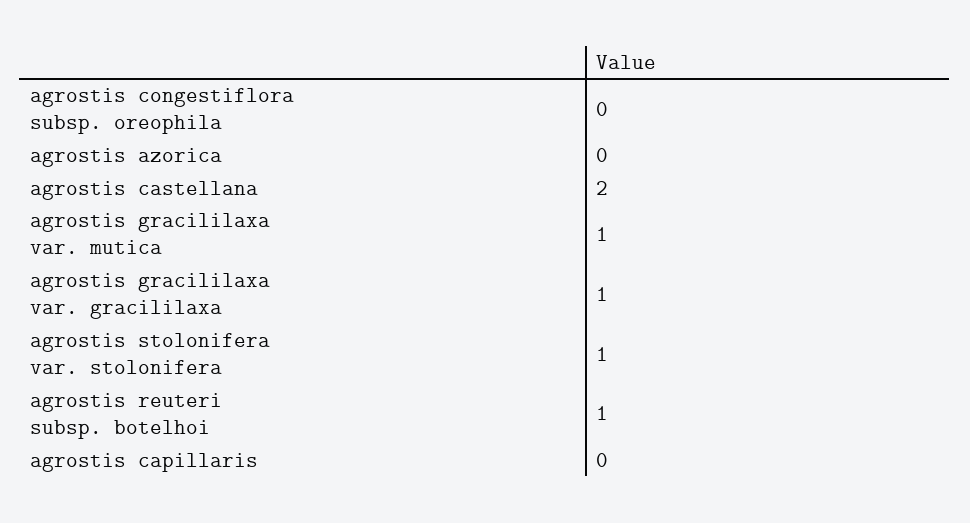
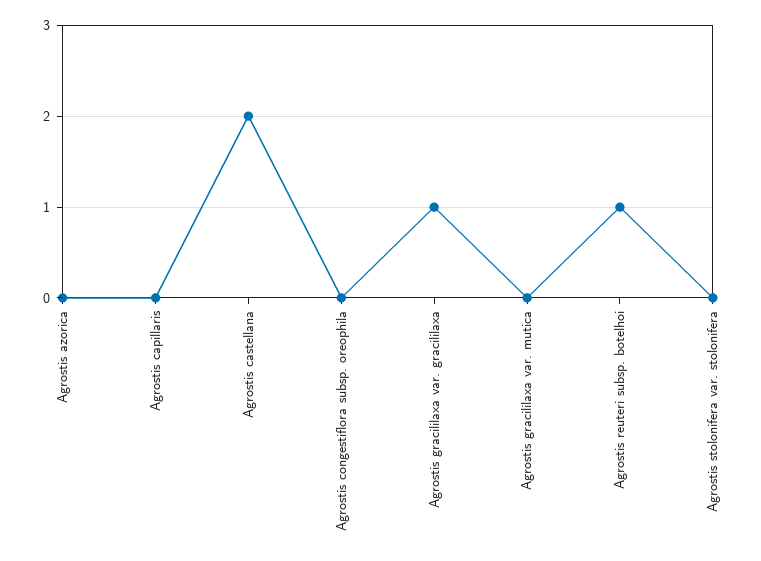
agrostis gracililaxa var. mutica: 1 -> 0
agrostis stolonifera var. stolonifera: 1 -> 0

